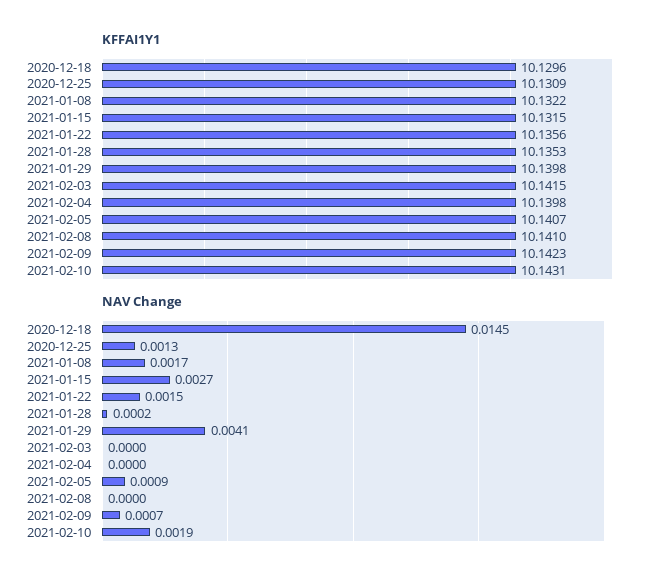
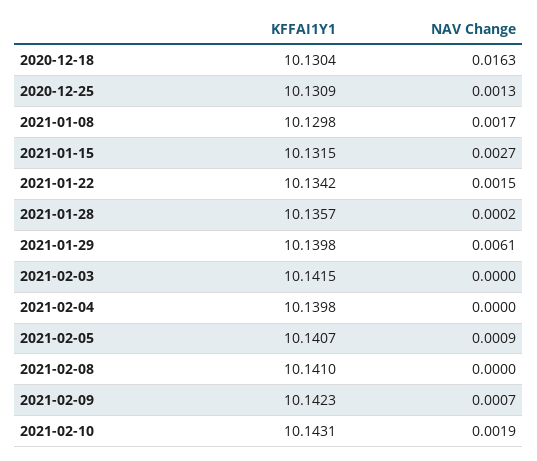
KFFAI1Y1, 2020-12-18: 10.1296 -> 10.1304
KFFAI1Y1, 2021-01-08: 10.1322 -> 10.1298
KFFAI1Y1, 2021-01-22: 10.1356 -> 10.1342
KFFAI1Y1, 2021-01-28: 10.1353 -> 10.1357
NAV Change, 2020-12-18: 0.0145 -> 0.0163
NAV Change, 2021-01-29: 0.0041 -> 0.0061

